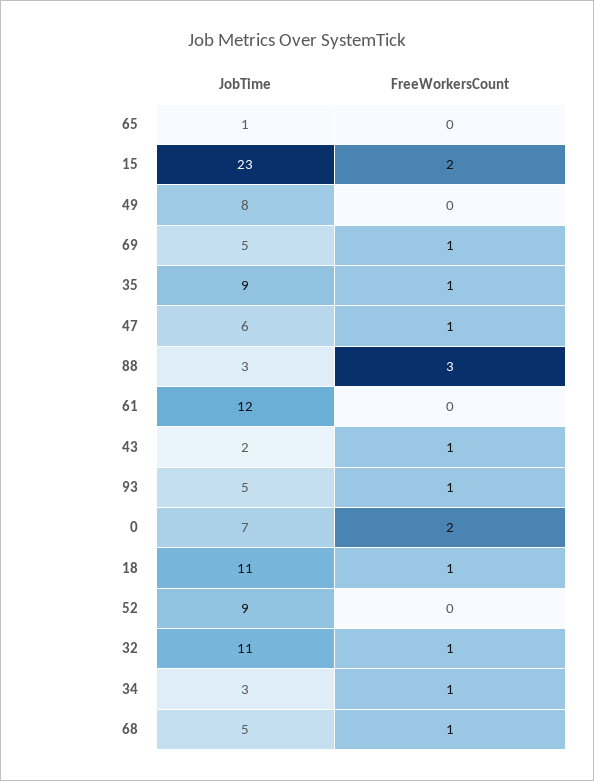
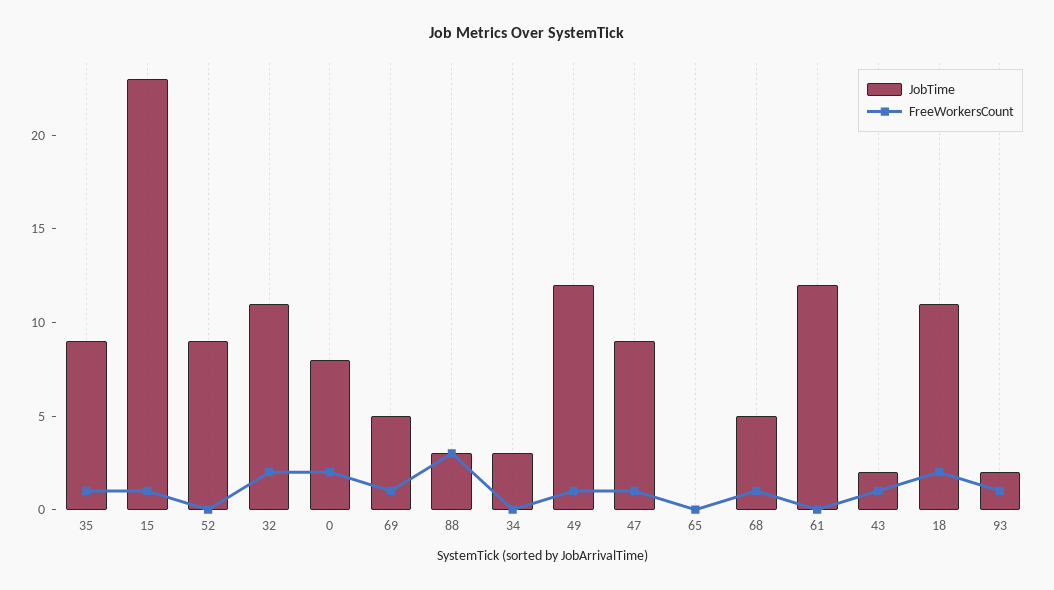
JobTime, 65: 1 -> 0
FreeWorkersCount, 15: 2 -> 1
JobTime, 49: 8 -> 12
FreeWorkersCount, 49: 0 -> 1
JobTime, 47: 6 -> 9
JobTime, 93: 5 -> 2
JobTime, 0: 7 -> 8
FreeWorkersCount, 18: 1 -> 2
FreeWorkersCount, 32: 1 -> 2
FreeWorkersCount, 34: 1 -> 0

